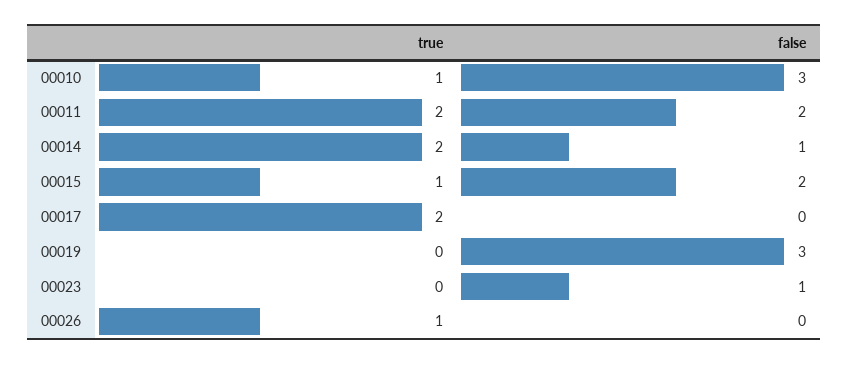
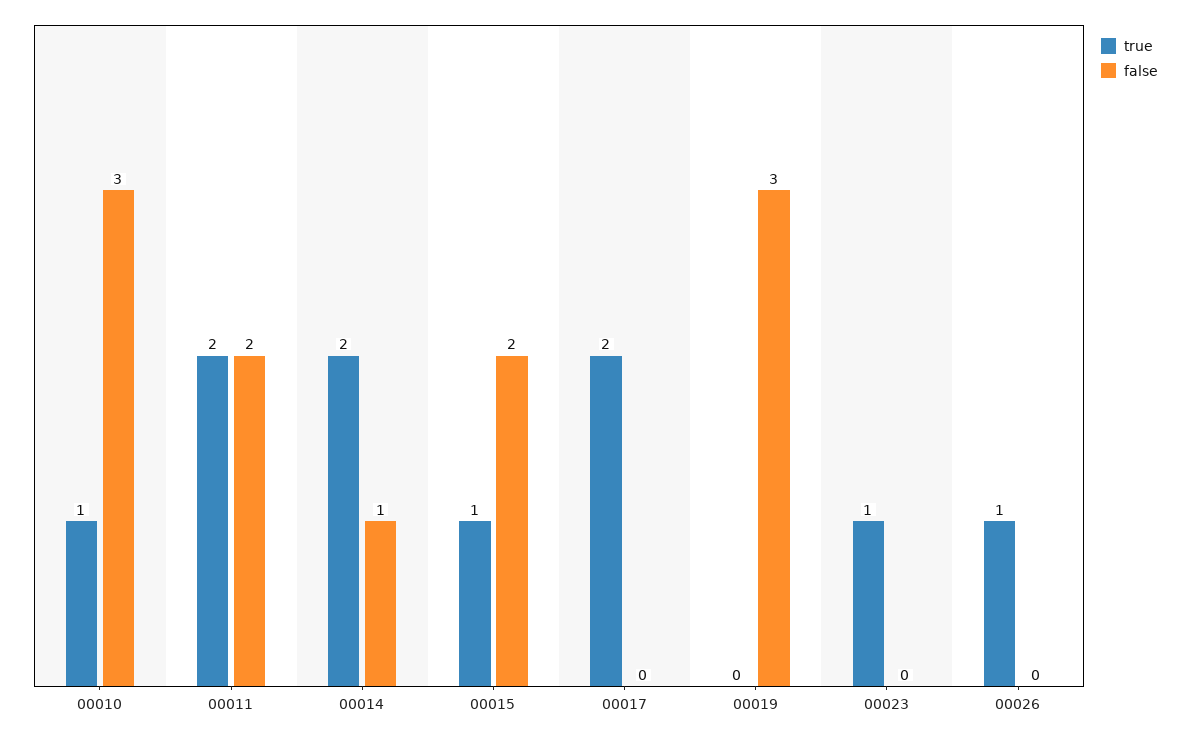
true, 00023: 0 -> 1
false, 00023: 1 -> 0

